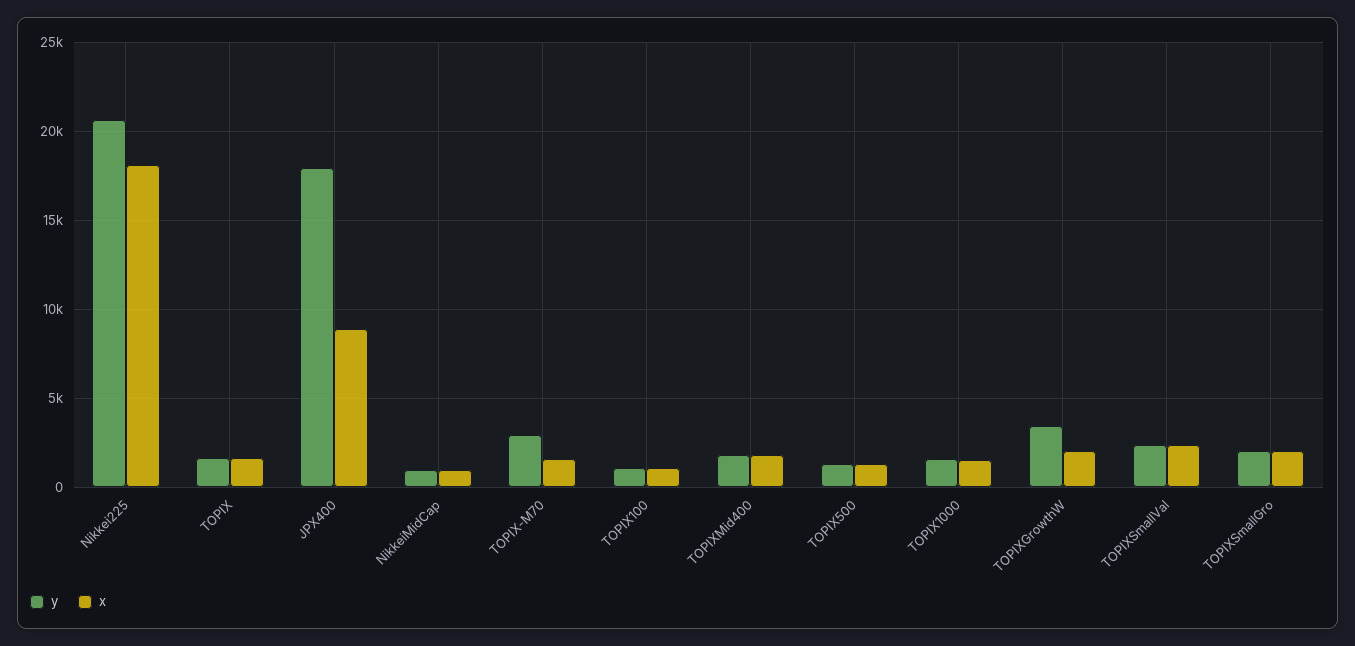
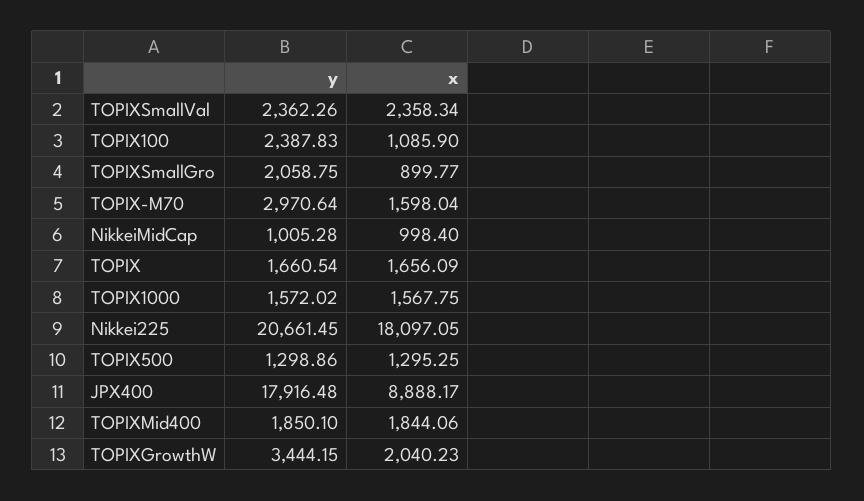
y, TOPIX100: 1000 -> 2387.83
x, TOPIXSmallGro: 2000 -> 899.77

